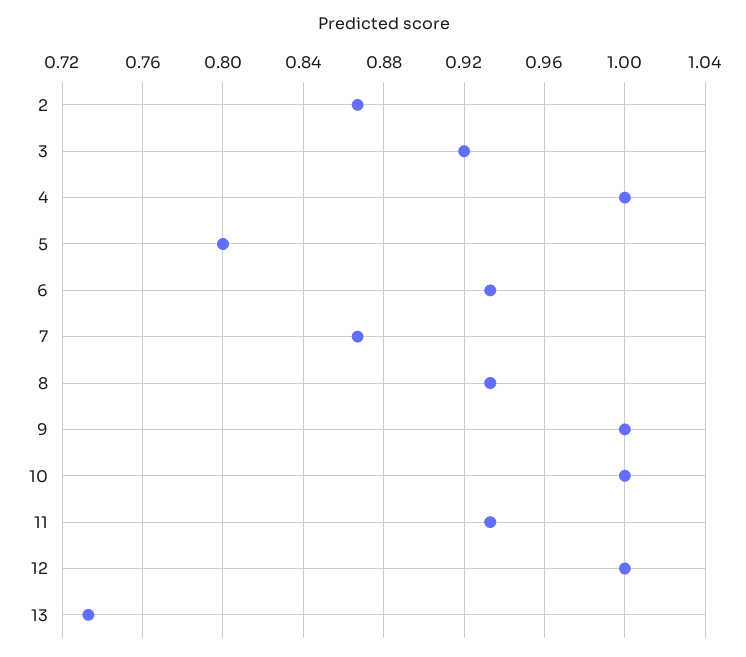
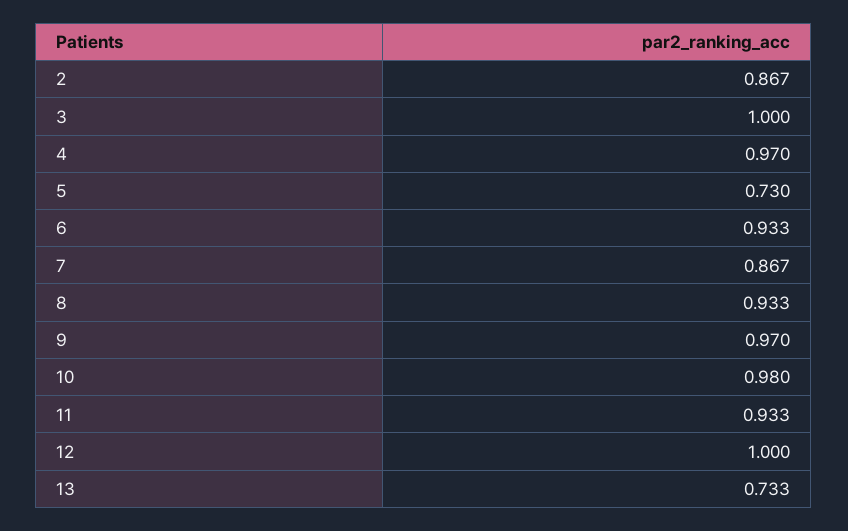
3: 0.92 -> 1
4: 1 -> 0.97
5: 0.8 -> 0.73
9: 1 -> 0.97
10: 1 -> 0.98

